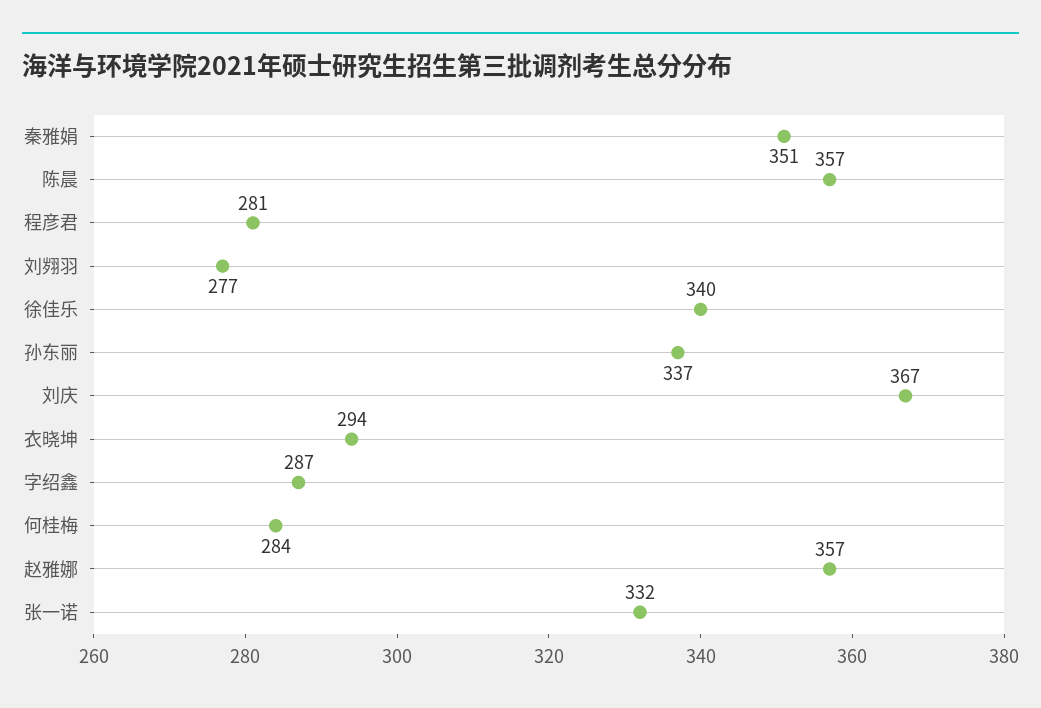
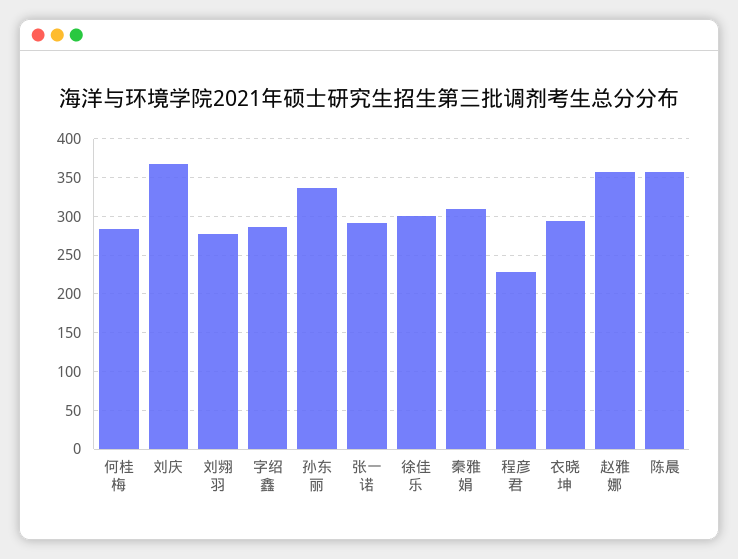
秦雅娟: 351 -> 310
程彦君: 281 -> 230
徐佳乐: 340 -> 300
张一诺: 332 -> 290

